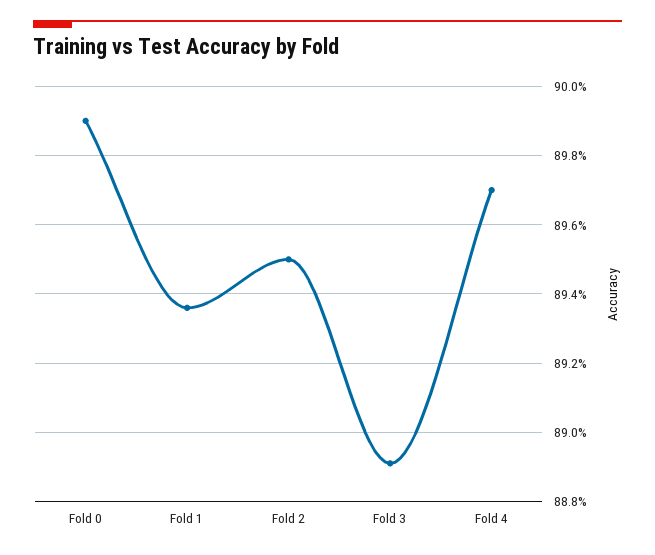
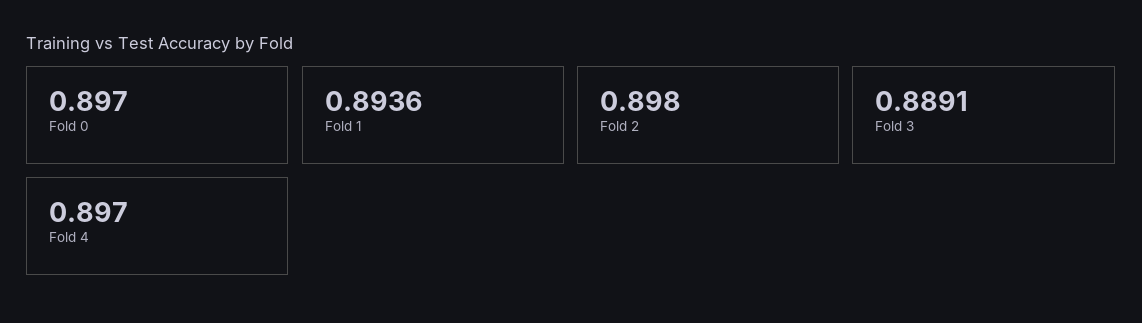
Fold 0: 0.899 -> 0.897
Fold 2: 0.895 -> 0.898

